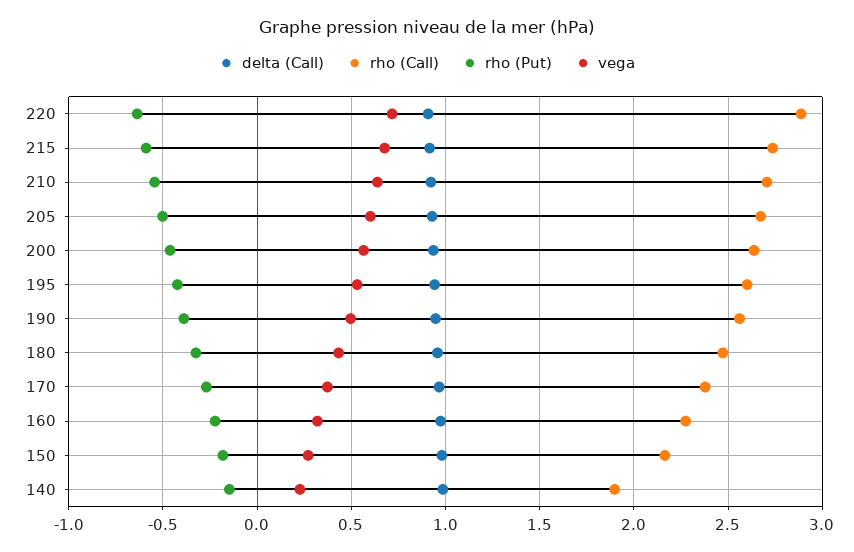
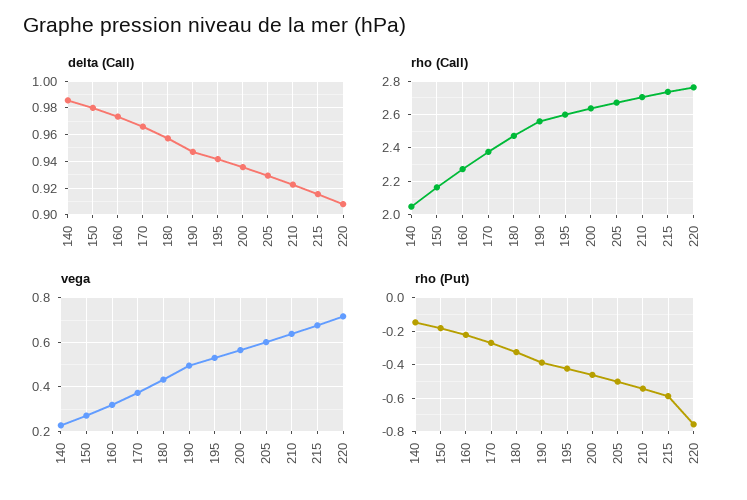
rho (Call), 220: 2.9 -> 2.75
rho (Put), 220: -0.65 -> -0.75
rho (Call), 140: 1.9 -> 2.05

